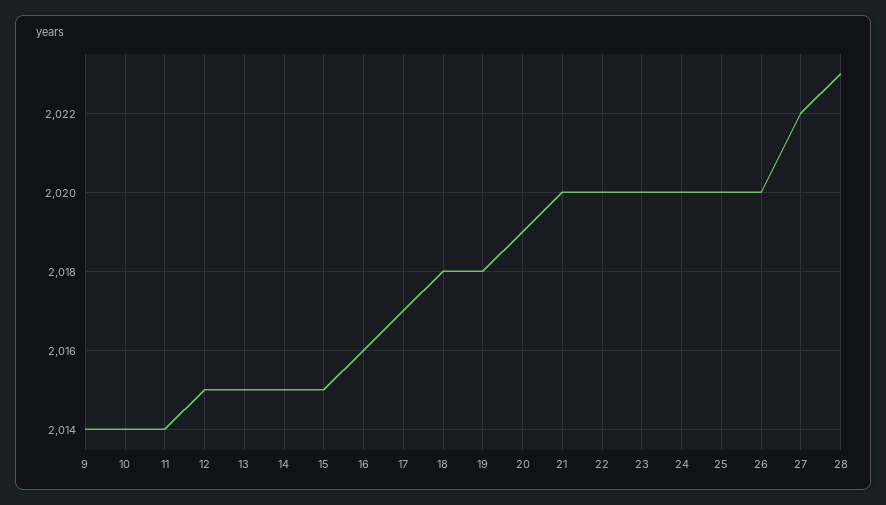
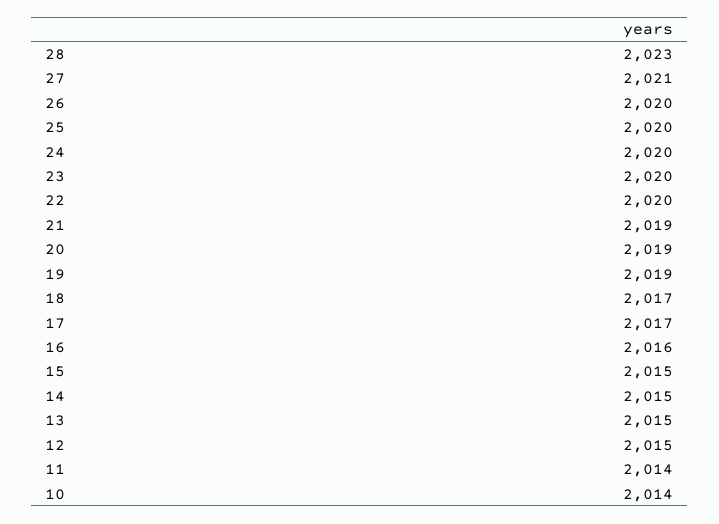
9: 2014 -> none
18: 2018 -> 2017
19: 2018 -> 2019
21: 2020 -> 2019
27: 2022 -> 2021

